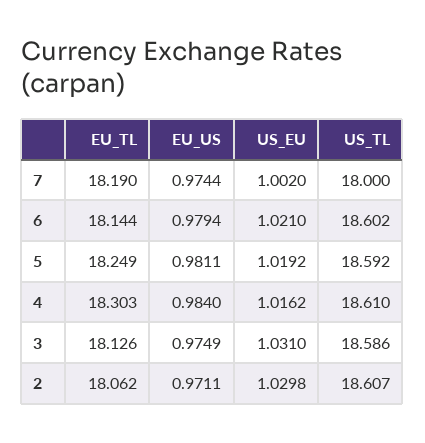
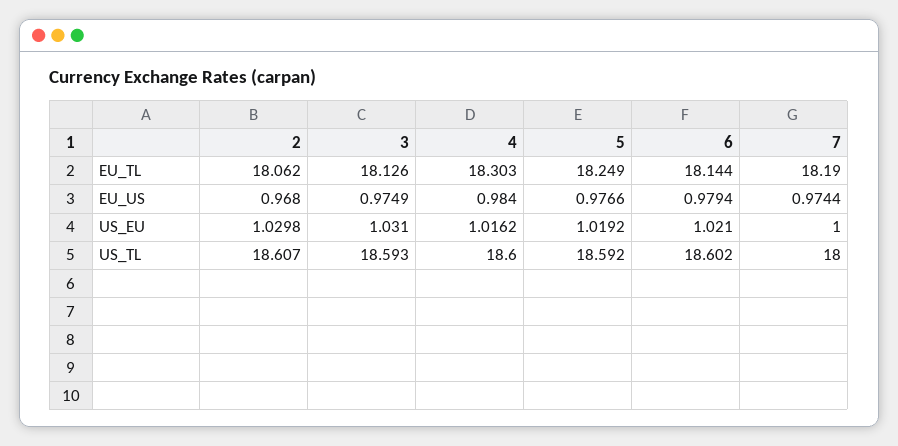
US_EU, 7: 1.002 -> 1
EU_US, 5: 0.9811 -> 0.9766
US_TL, 4: 18.61 -> 18.6
US_TL, 3: 18.586 -> 18.593
EU_US, 2: 0.9711 -> 0.968

